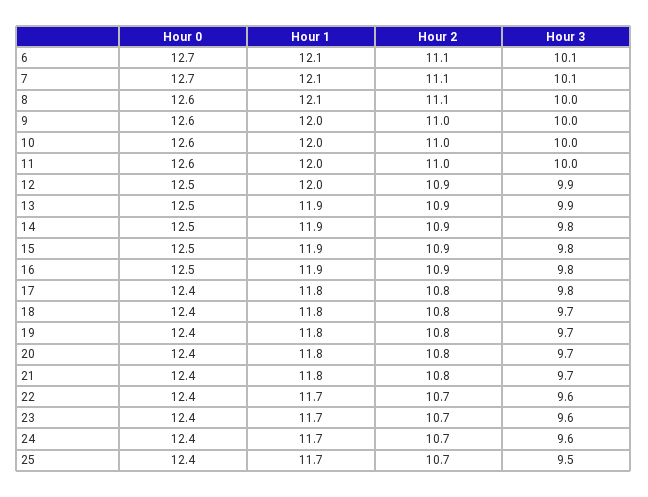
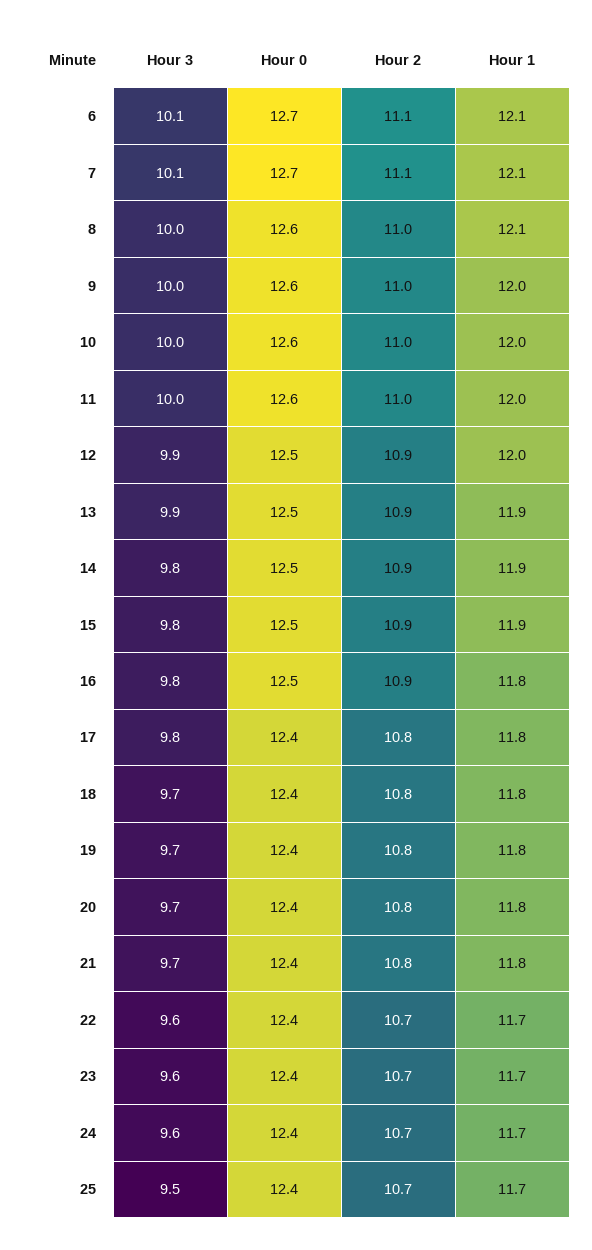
Hour 2, 8: 11.1 -> 11
Hour 1, 16: 11.9 -> 11.8

